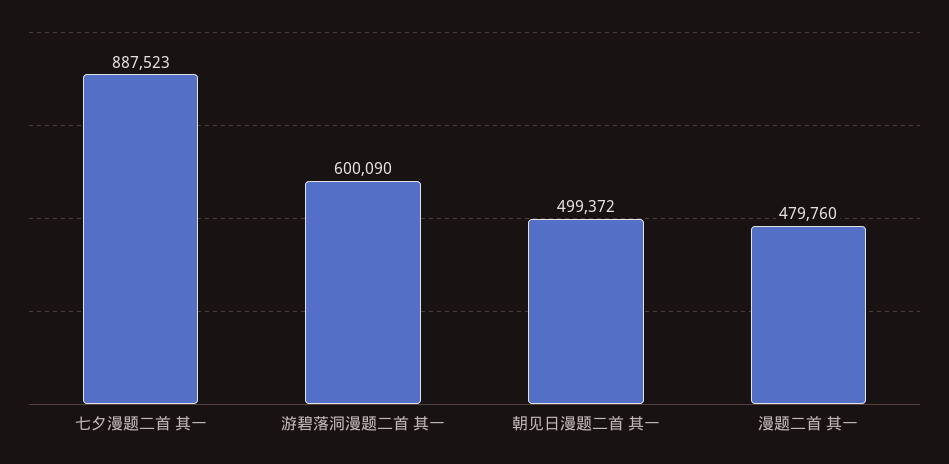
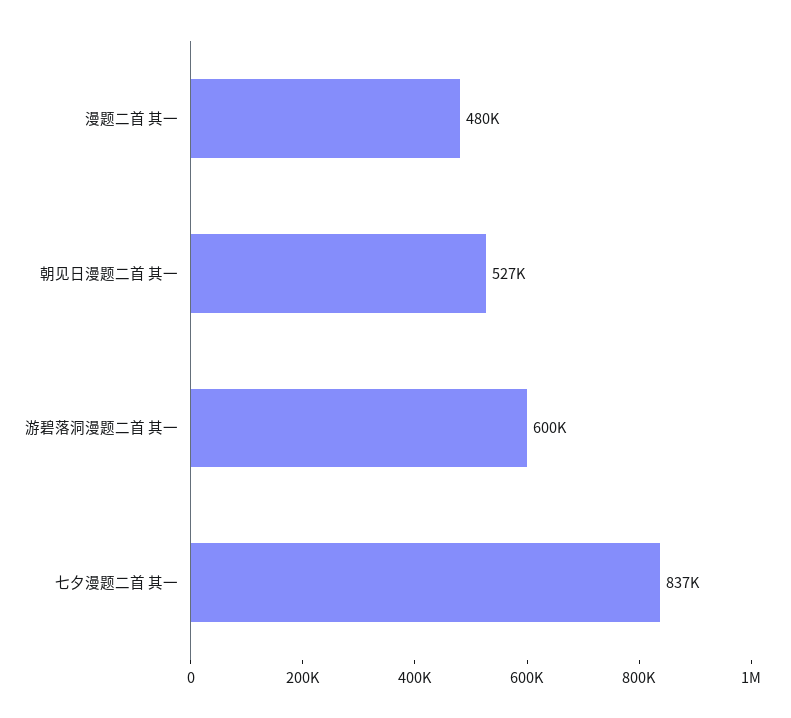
七夕漫题二首 其一: 887523 -> 837000
朝见日漫题二首 其一: 499372 -> 527000

